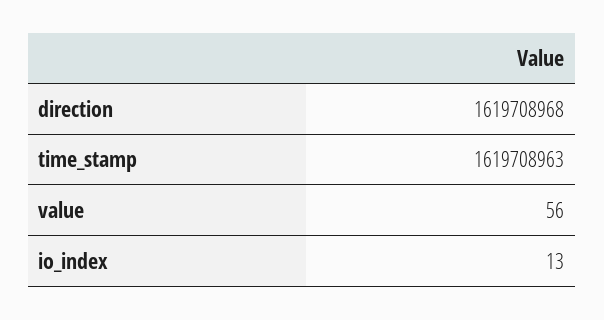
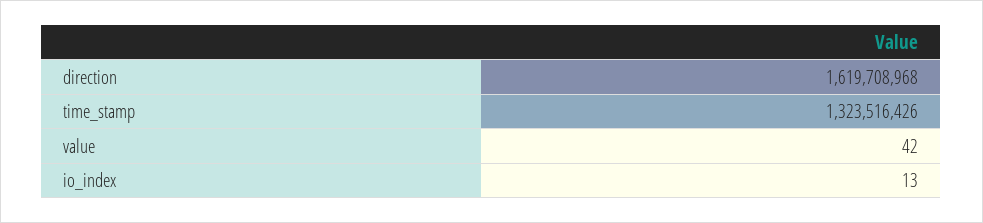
time_stamp: 1619708963 -> 1323516426
value: 56 -> 42

